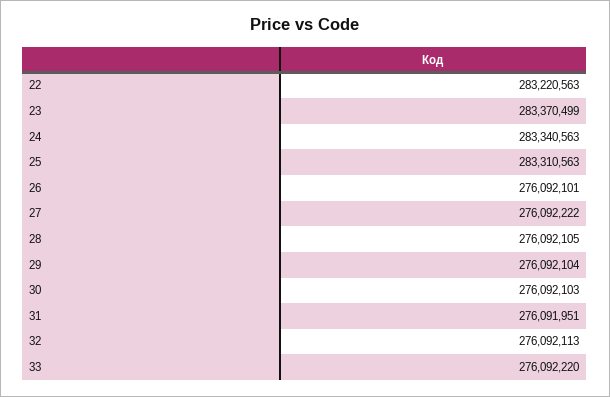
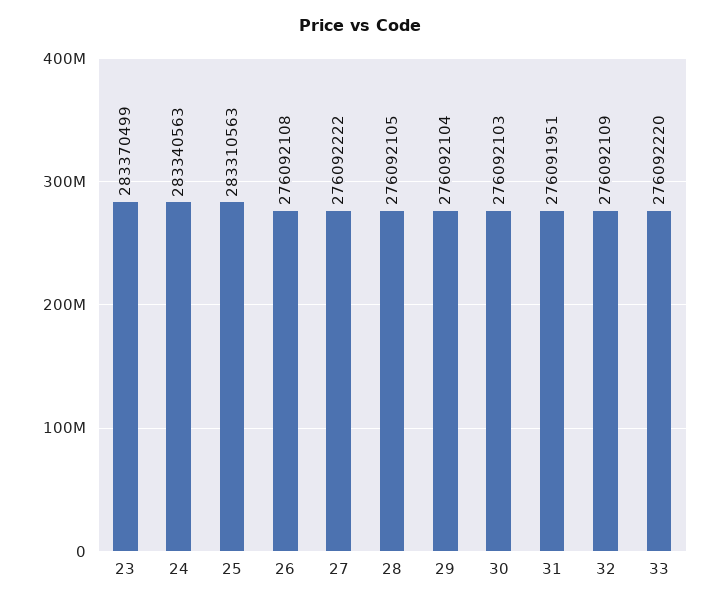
22: 283220563 -> none
26: 276092101 -> 276092108
32: 276092113 -> 276092109

